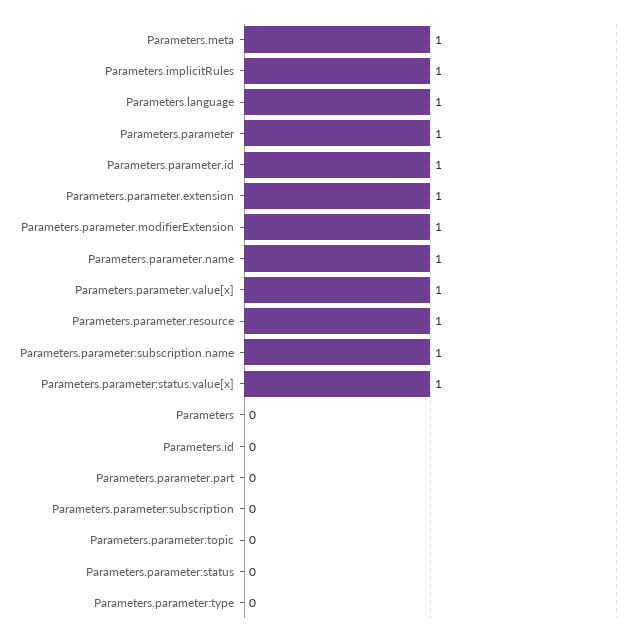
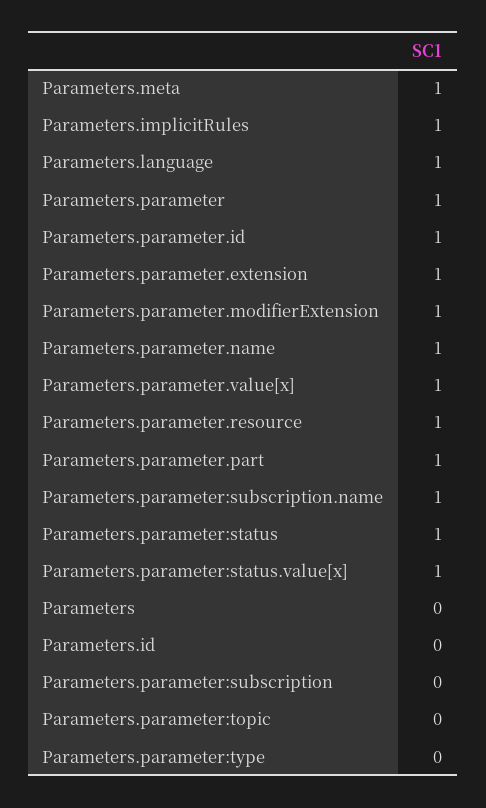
Parameters.parameter.part: 0 -> 1
Parameters.parameter:status: 0 -> 1

